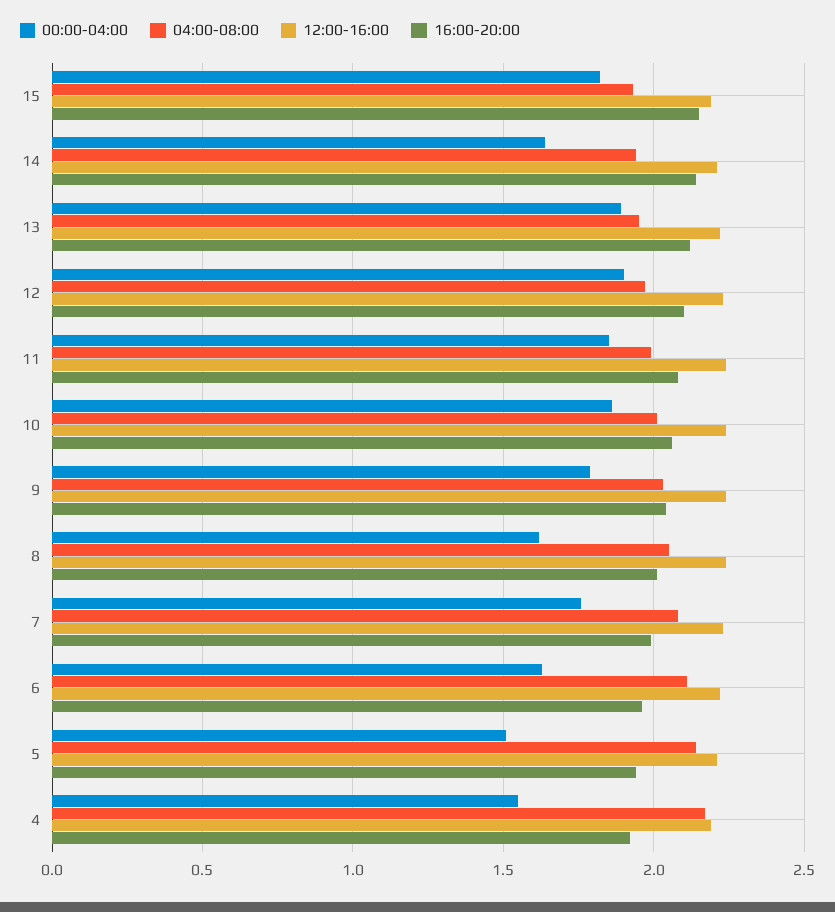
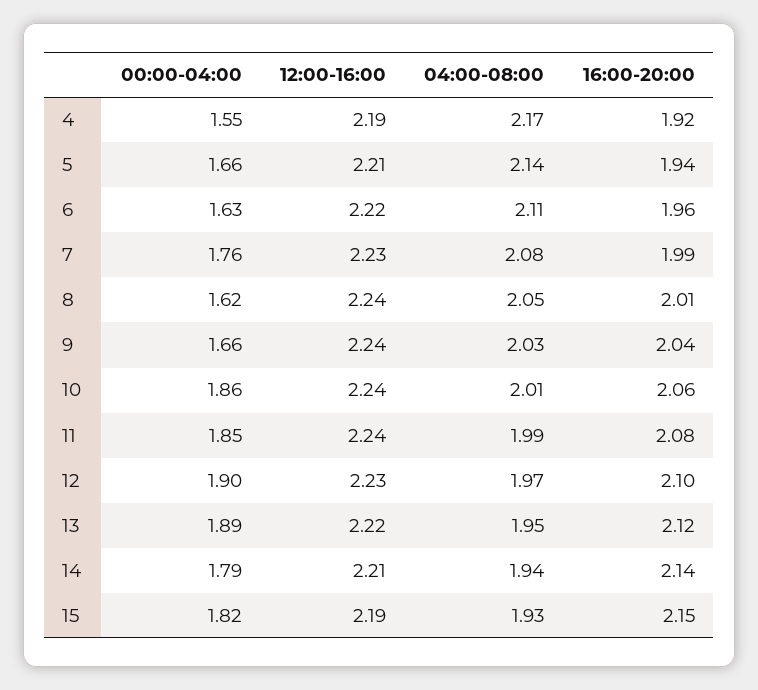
00:00-04:00, 14: 1.65 -> 1.79
00:00-04:00, 9: 1.8 -> 1.66
00:00-04:00, 5: 1.5 -> 1.66

